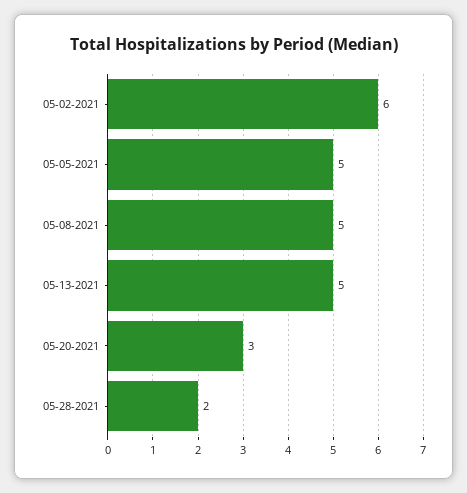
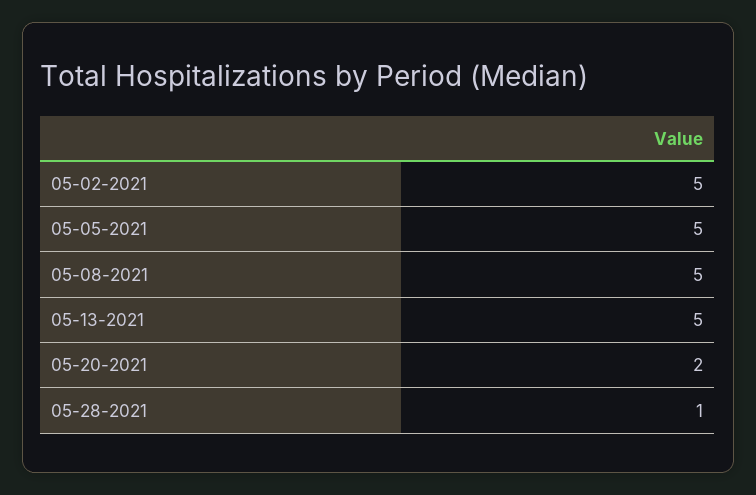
05-02-2021: 6 -> 5
05-20-2021: 3 -> 2
05-28-2021: 2 -> 1

